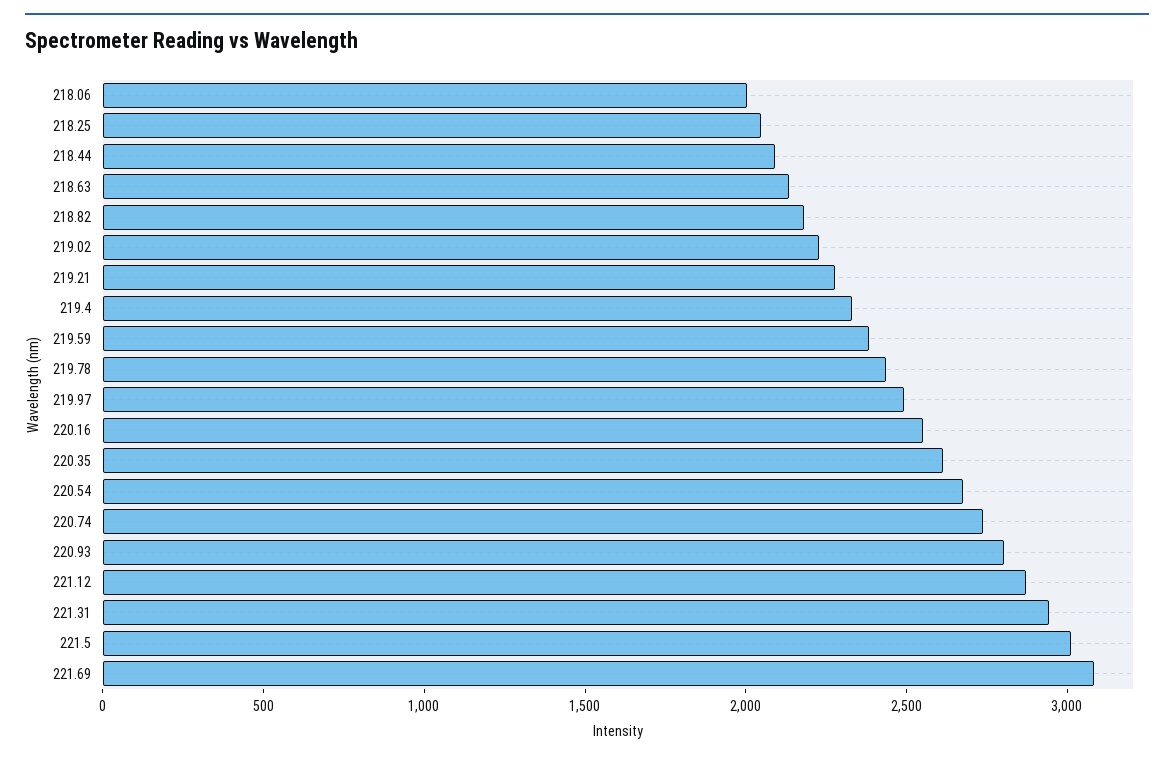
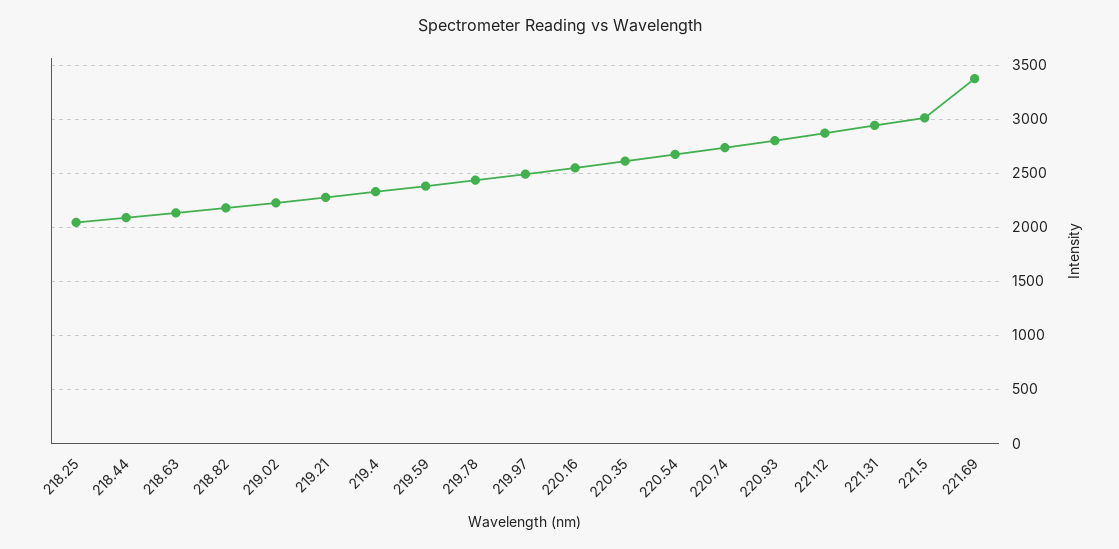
218.06: 2000 -> none
221.69: 3100 -> 3400

